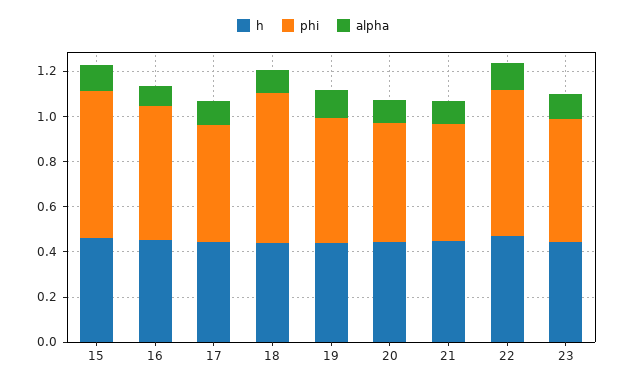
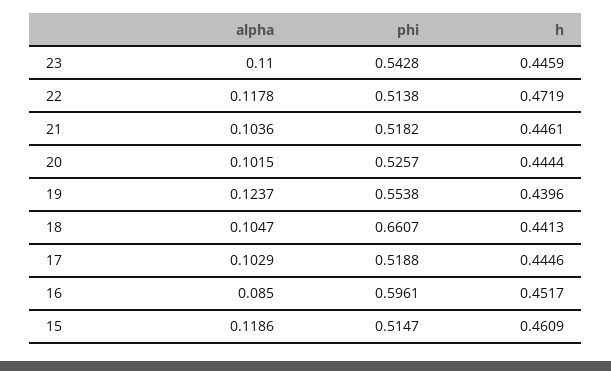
phi, 15: 0.65 -> 0.5147
phi, 22: 0.65 -> 0.5138

